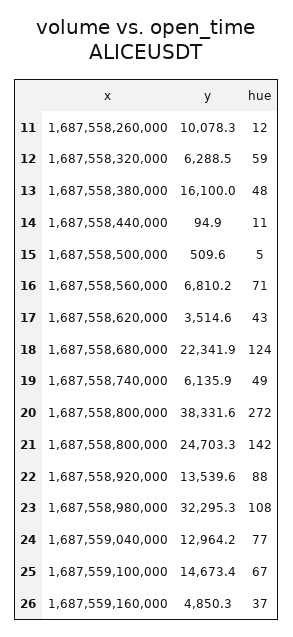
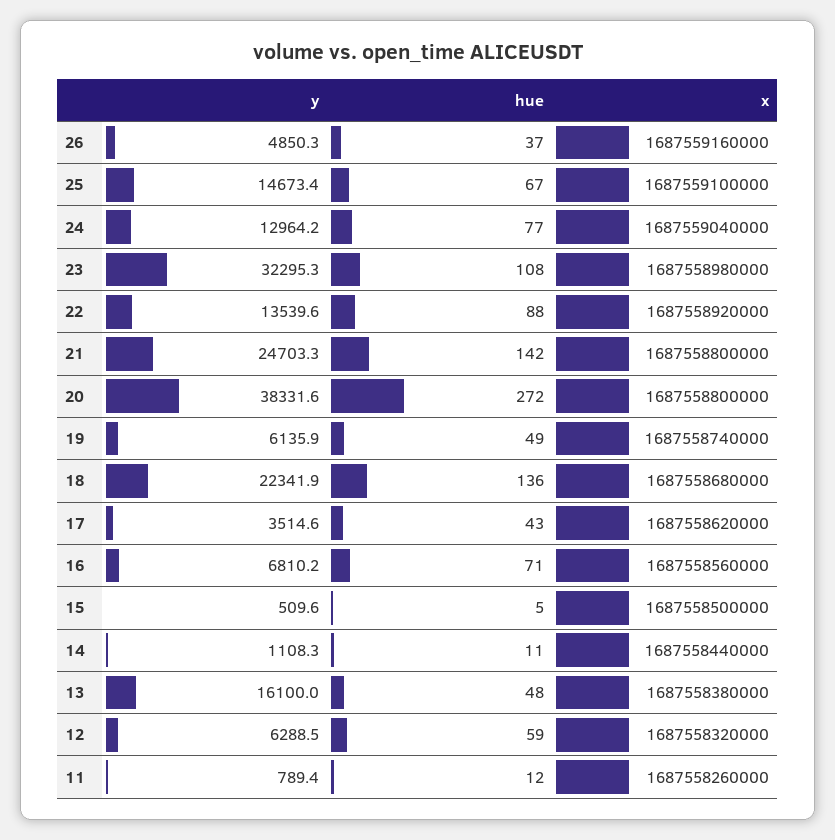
y, 11: 10078.3 -> 789.4
y, 14: 94.9 -> 1108.3
hue, 18: 124 -> 136

